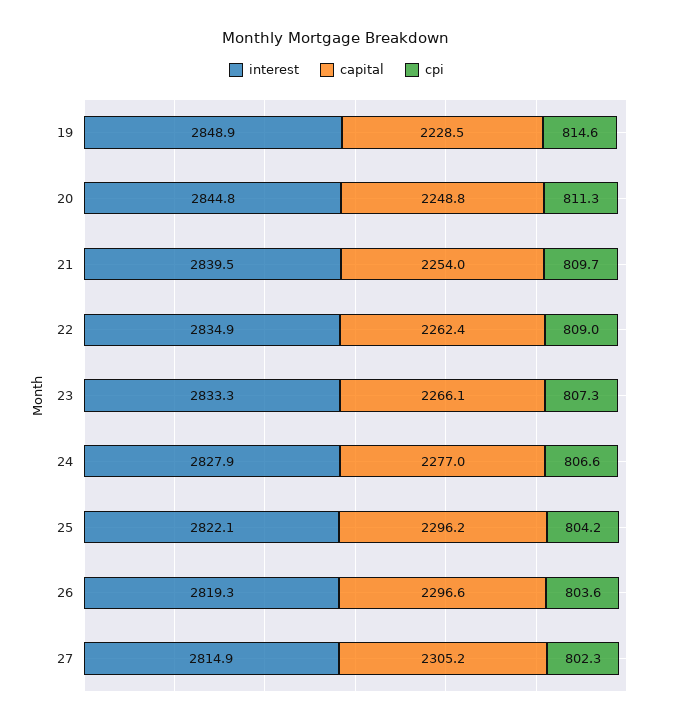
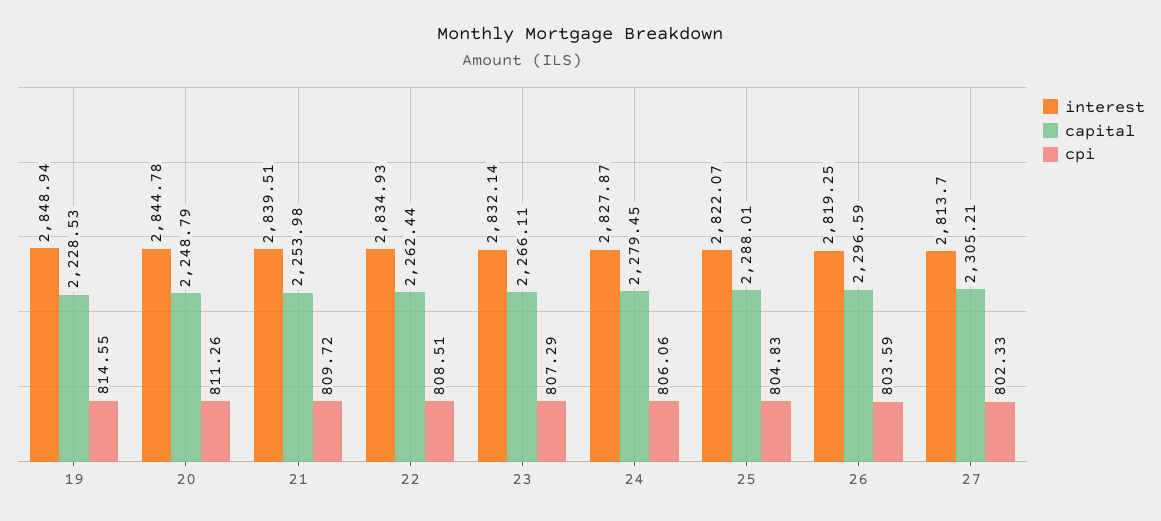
cpi, 22: 809 -> 808.51
interest, 23: 2833.3 -> 2832.14
capital, 24: 2277 -> 2279.45
cpi, 24: 806.6 -> 806.06
capital, 25: 2296.2 -> 2288.01
cpi, 25: 804.2 -> 804.83
interest, 27: 2814.9 -> 2813.7

